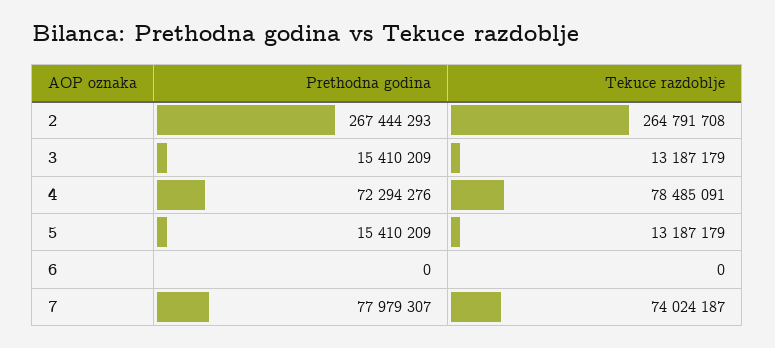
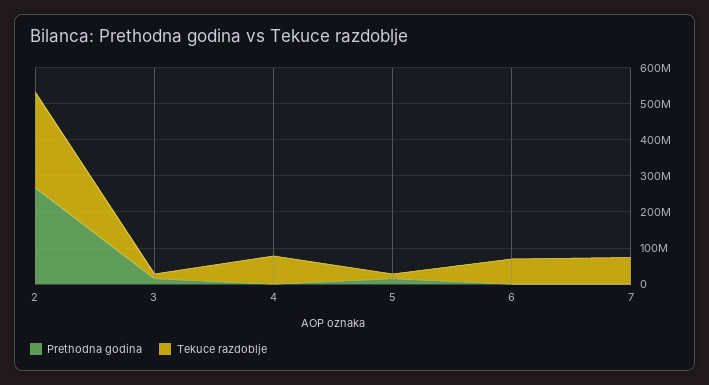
Prethodna godina, 4: 72294276 -> 0
Tekuce razdoblje, 6: 0 -> 75000000
Prethodna godina, 7: 77979307 -> 0

